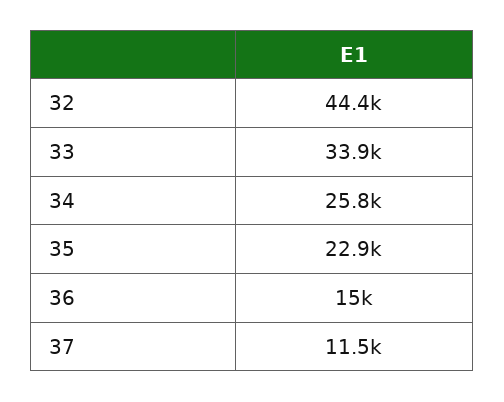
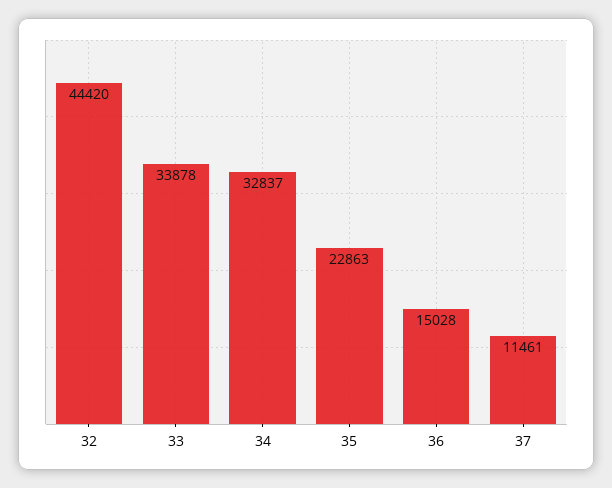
34: 25800 -> 32837

